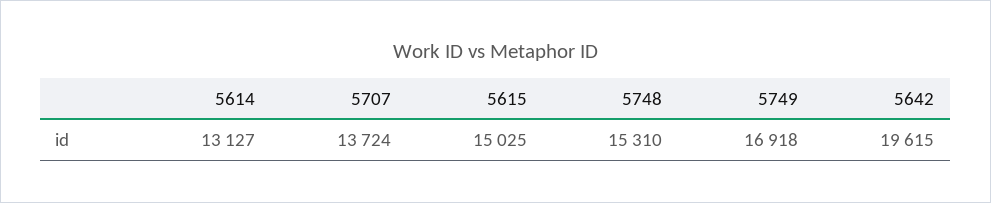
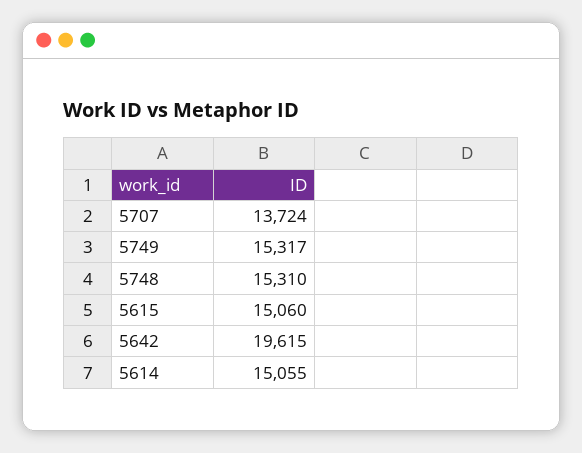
5614: 13127 -> 15055
5615: 15025 -> 15060
5749: 16918 -> 15317

